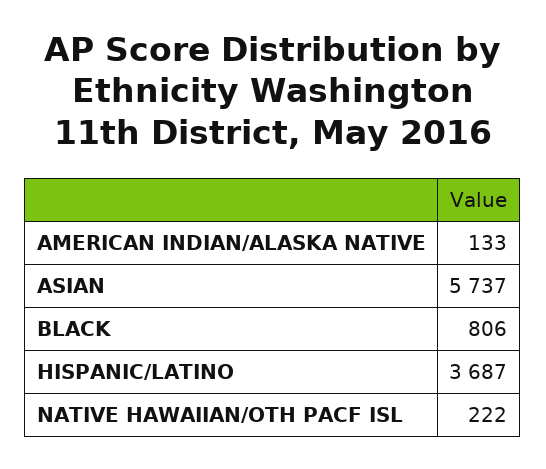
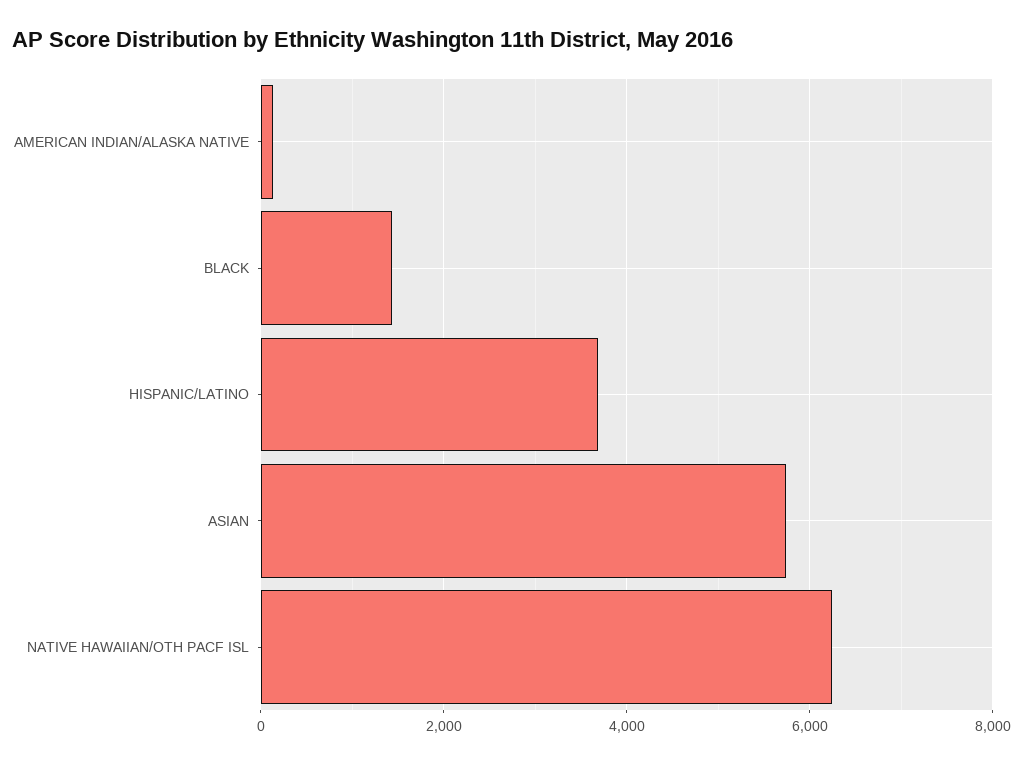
BLACK: 806 -> 1400
NATIVE HAWAIIAN/OTH PACF ISL: 222 -> 6200

